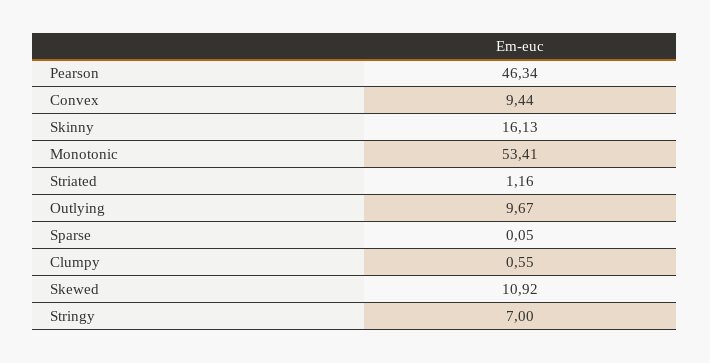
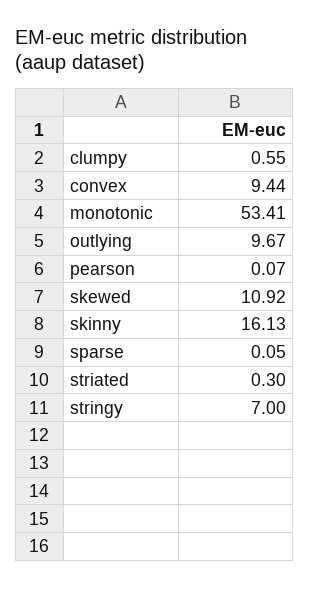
Pearson: 46.34 -> 0.07
Striated: 1.16 -> 0.3

